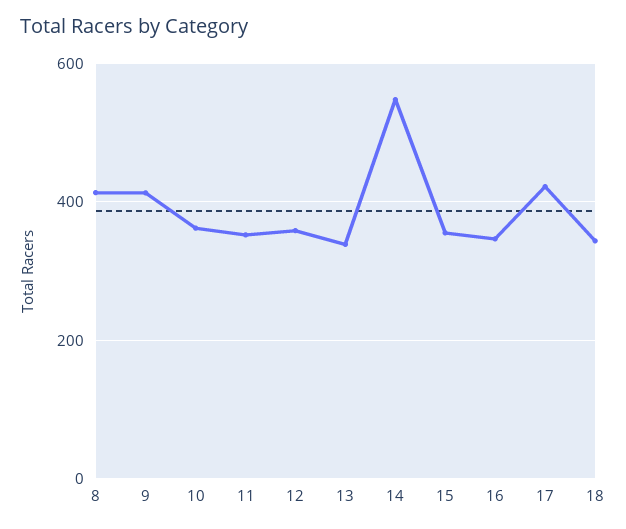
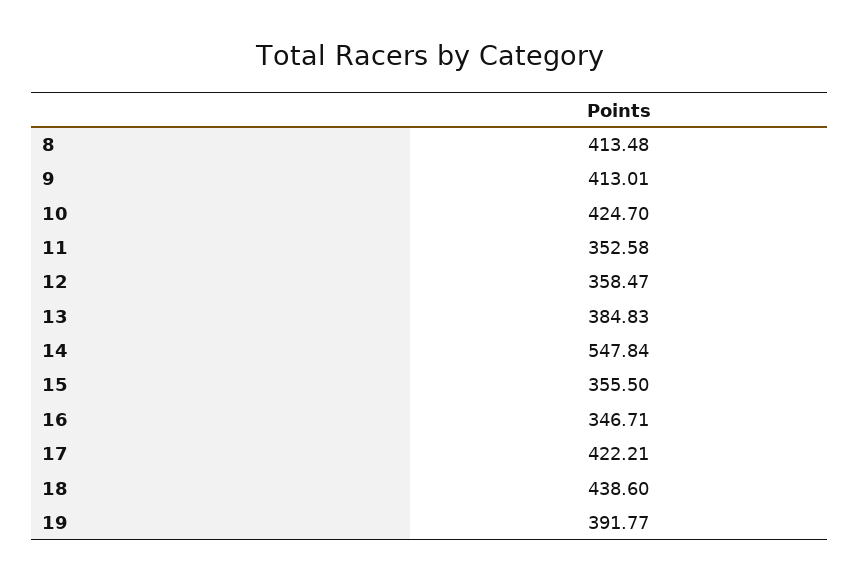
10: 360 -> 424.7
13: 340 -> 384.83
18: 340 -> 438.6
19: none -> 391.77

